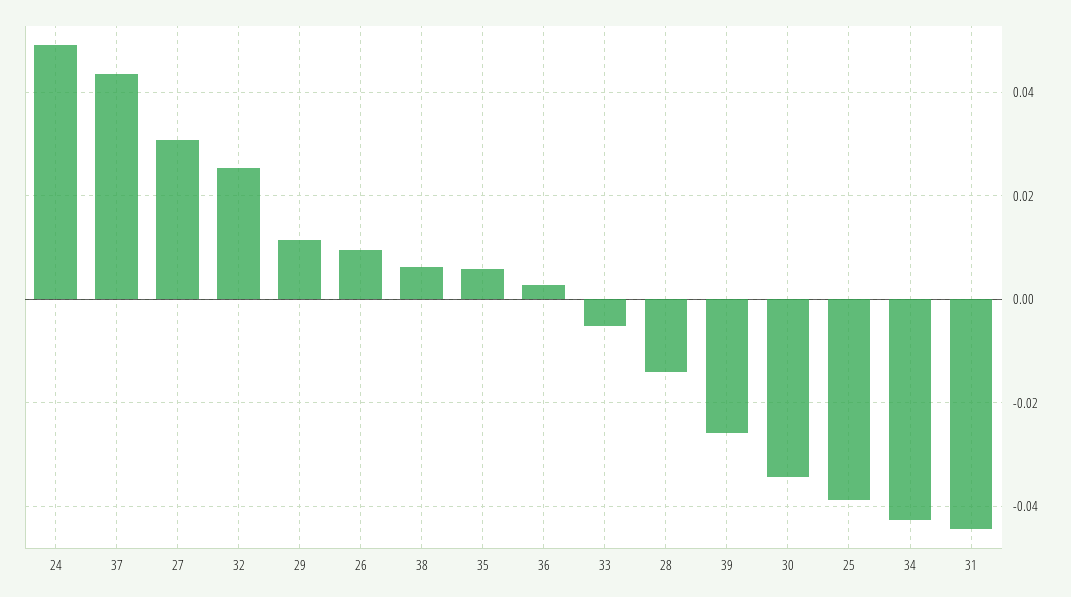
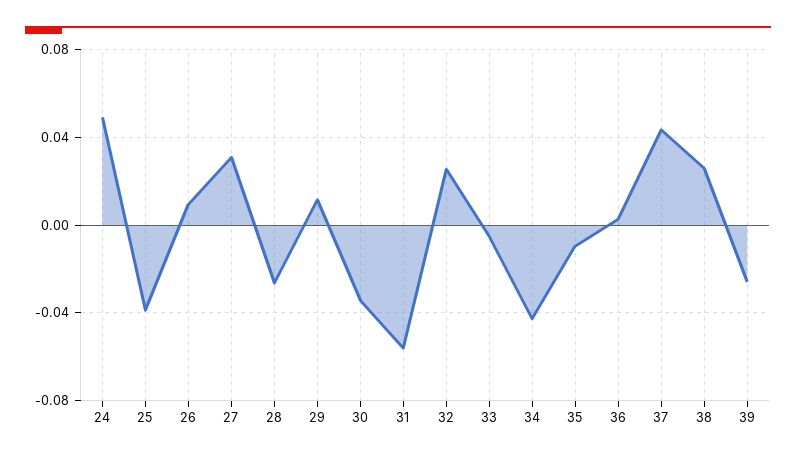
38: 0.006 -> 0.025
35: 0.006 -> -0.01
28: -0.014 -> -0.025
31: -0.044 -> -0.055

